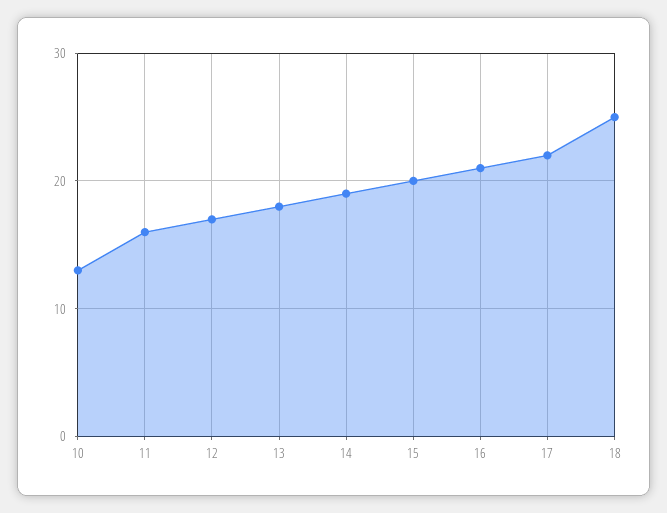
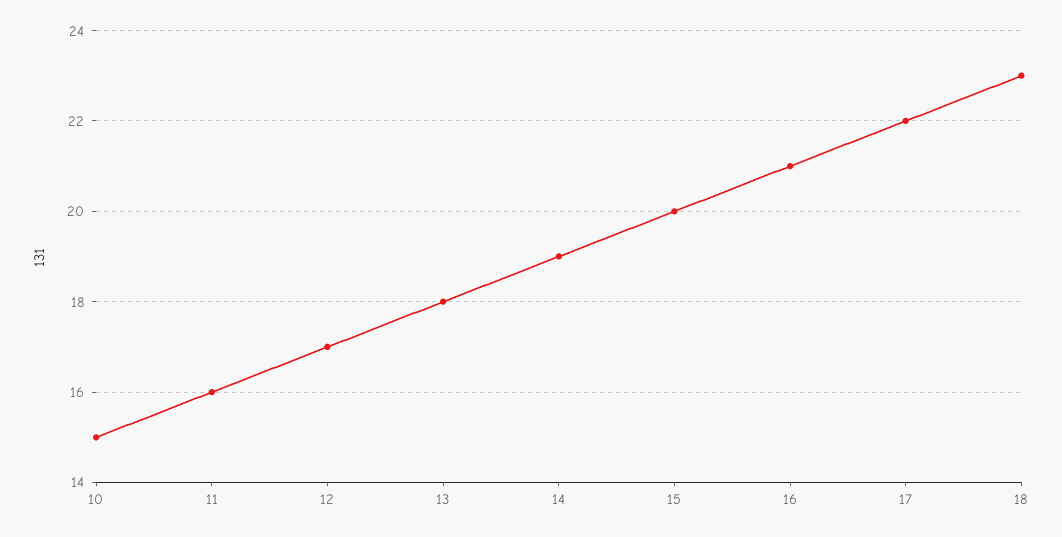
10: 13 -> 15
18: 25 -> 23

